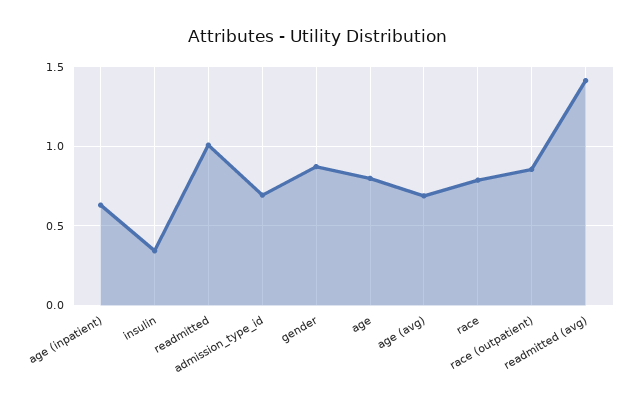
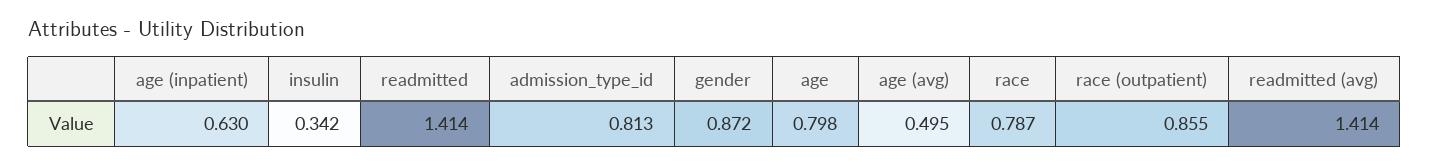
readmitted: 1 -> 1.414
admission_type_id: 0.7 -> 0.813
age (avg): 0.7 -> 0.495

